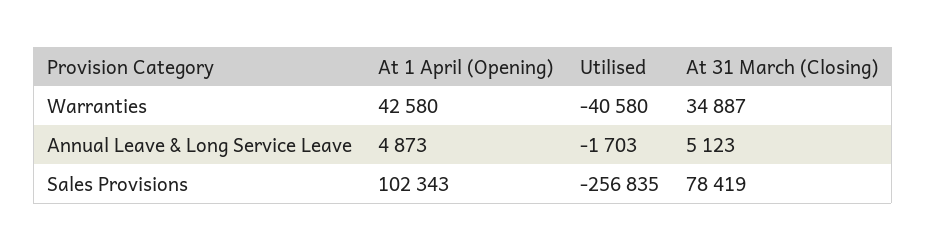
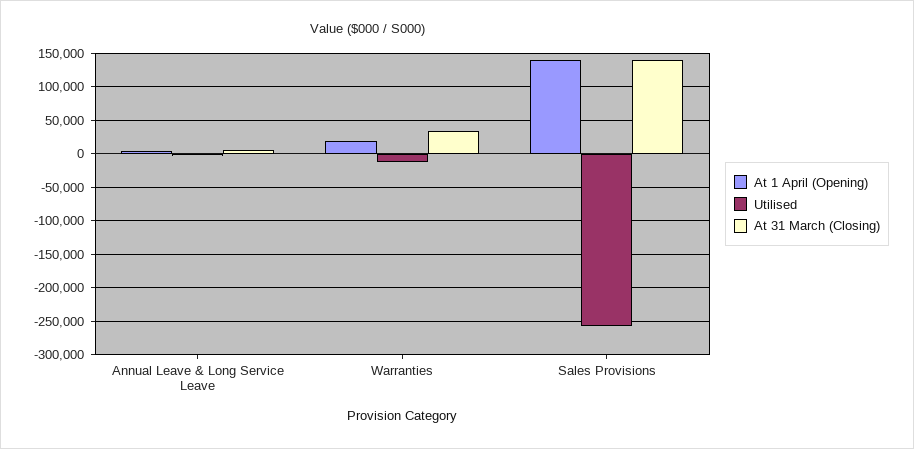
At 1 April (Opening), Warranties: 42580 -> 20000
Utilised, Warranties: -40580 -> -10000
At 1 April (Opening), Sales Provisions: 102343 -> 140000
At 31 March (Closing), Sales Provisions: 78419 -> 140000

